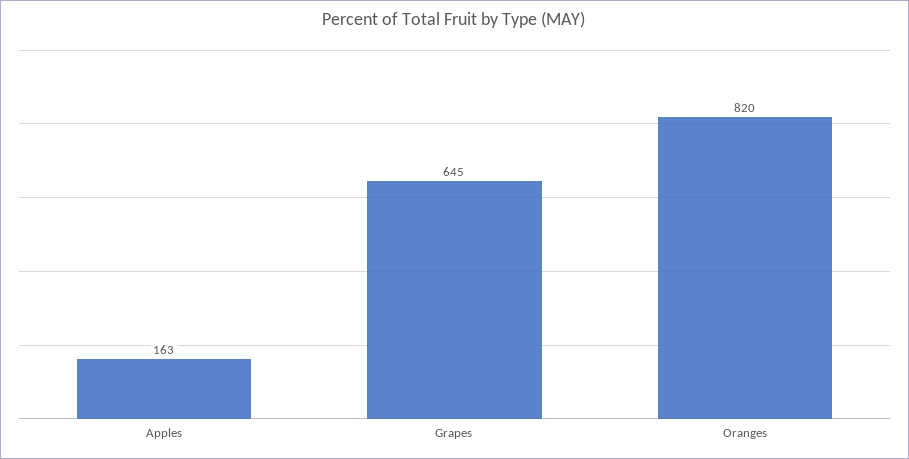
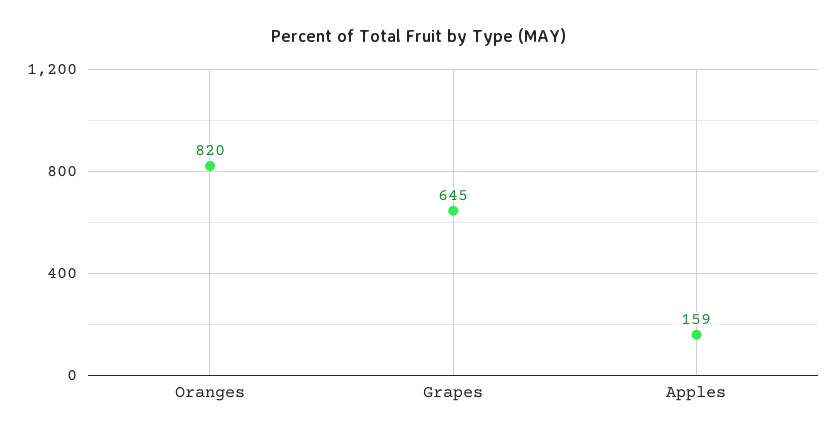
Apples: 163 -> 159

